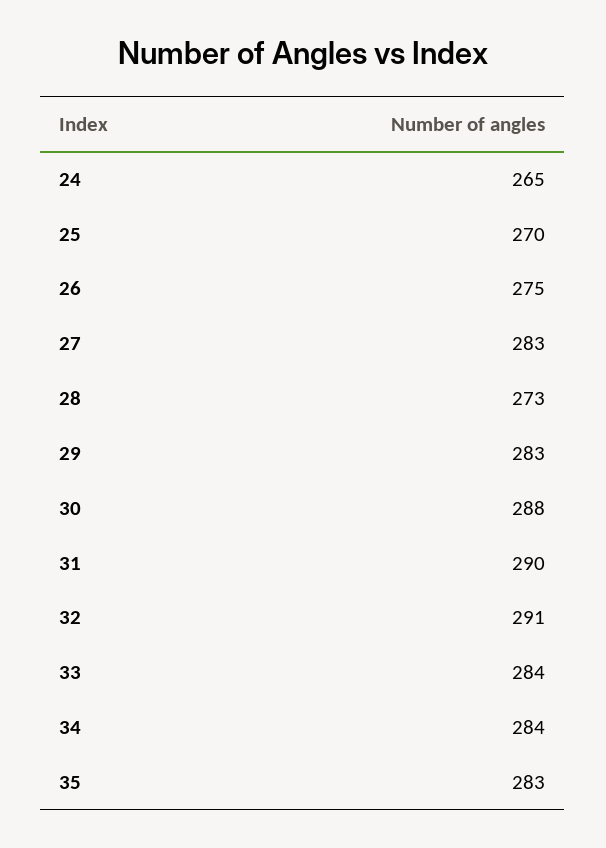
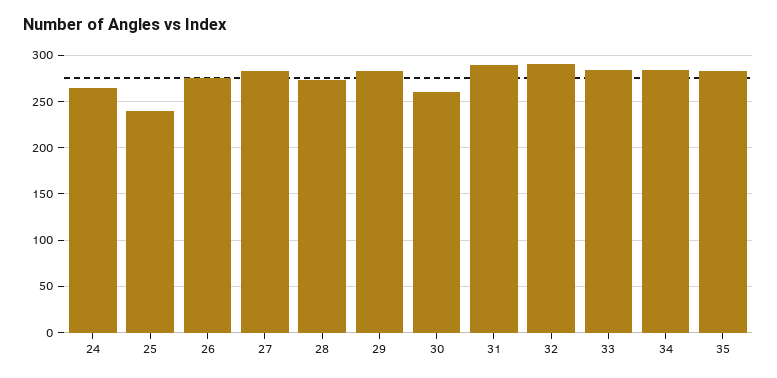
25: 270 -> 240
30: 288 -> 260

